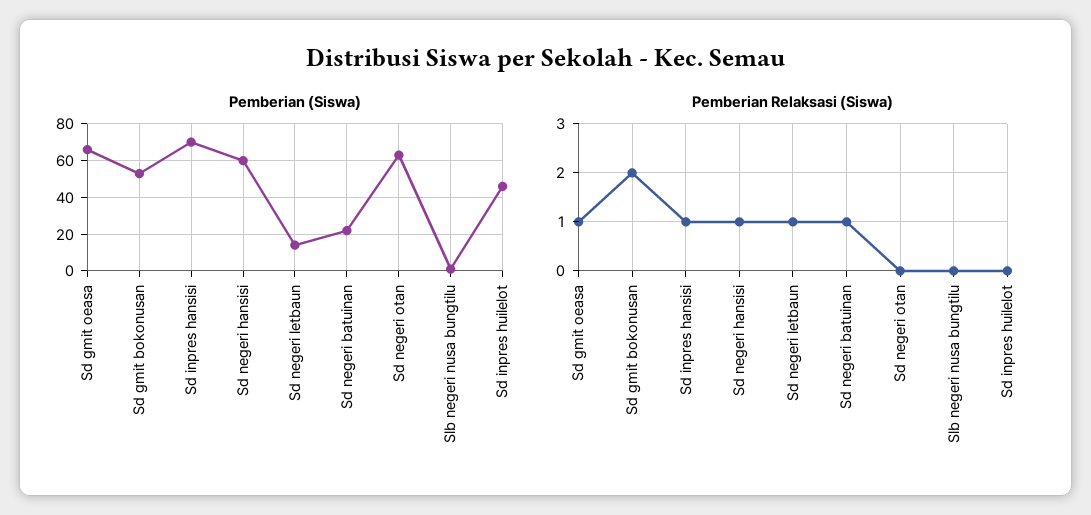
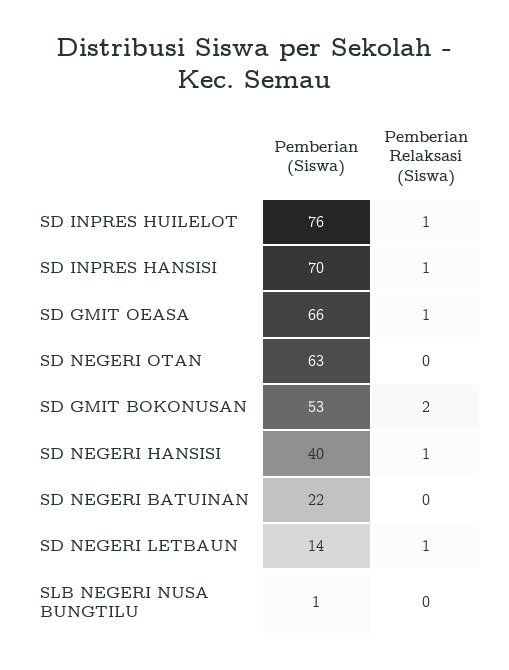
Pemberian (Siswa), Sd negeri hansisi: 60 -> 40
Pemberian (Siswa), Sd inpres huilelot: 45 -> 76
Pemberian Relaksasi (Siswa), Sd negeri batuinan: 1 -> 0
Pemberian Relaksasi (Siswa), Sd inpres huilelot: 0 -> 1

